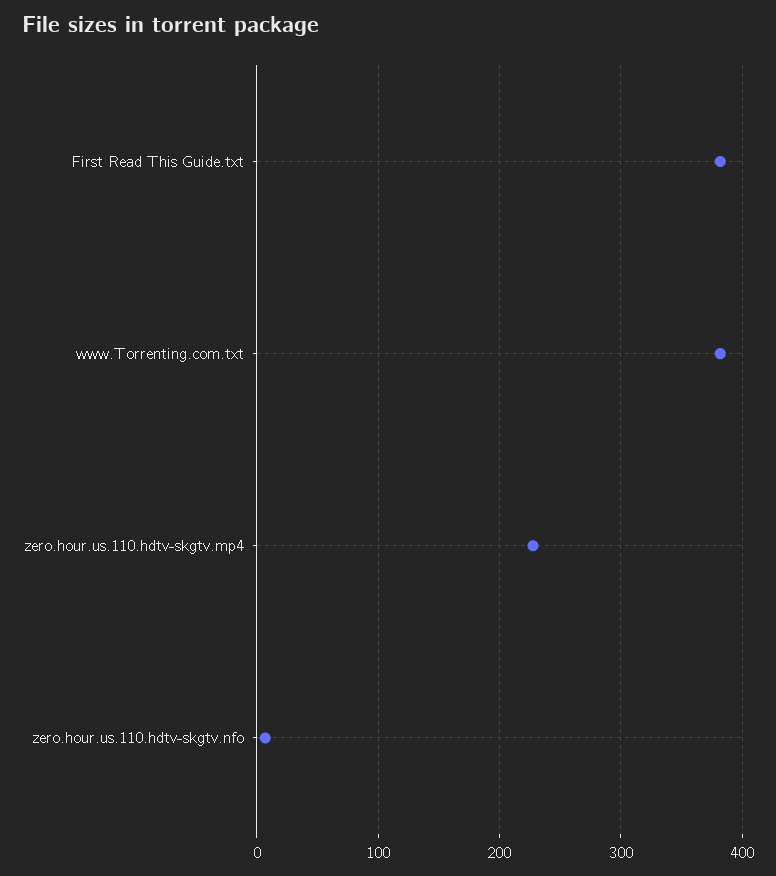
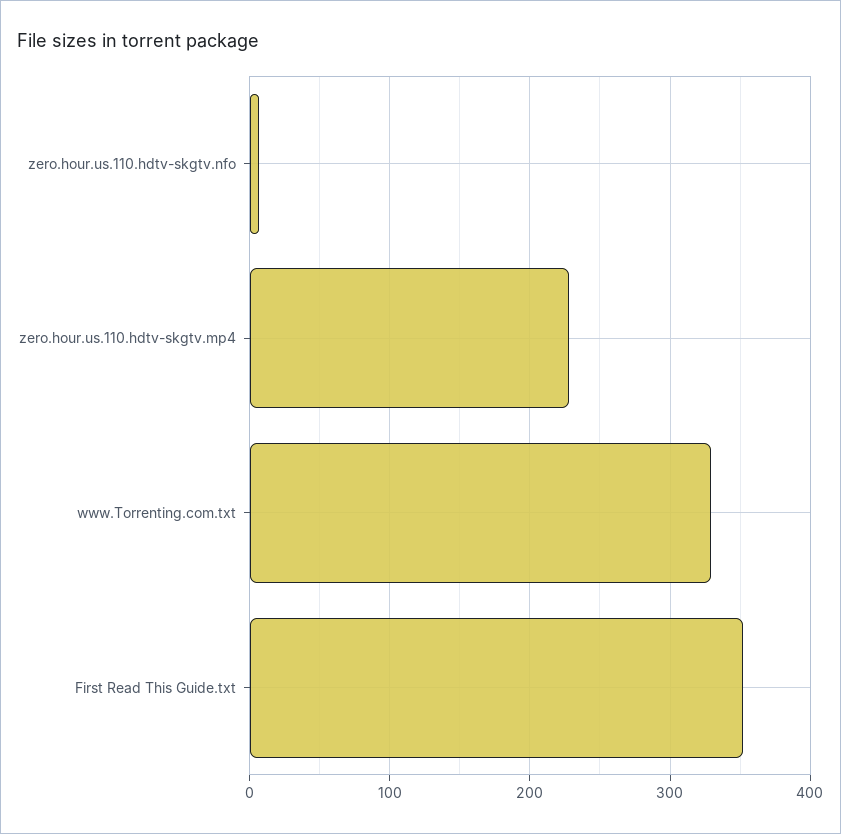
First Read This Guide.txt: 380 -> 350
www.Torrenting.com.txt: 380 -> 330

